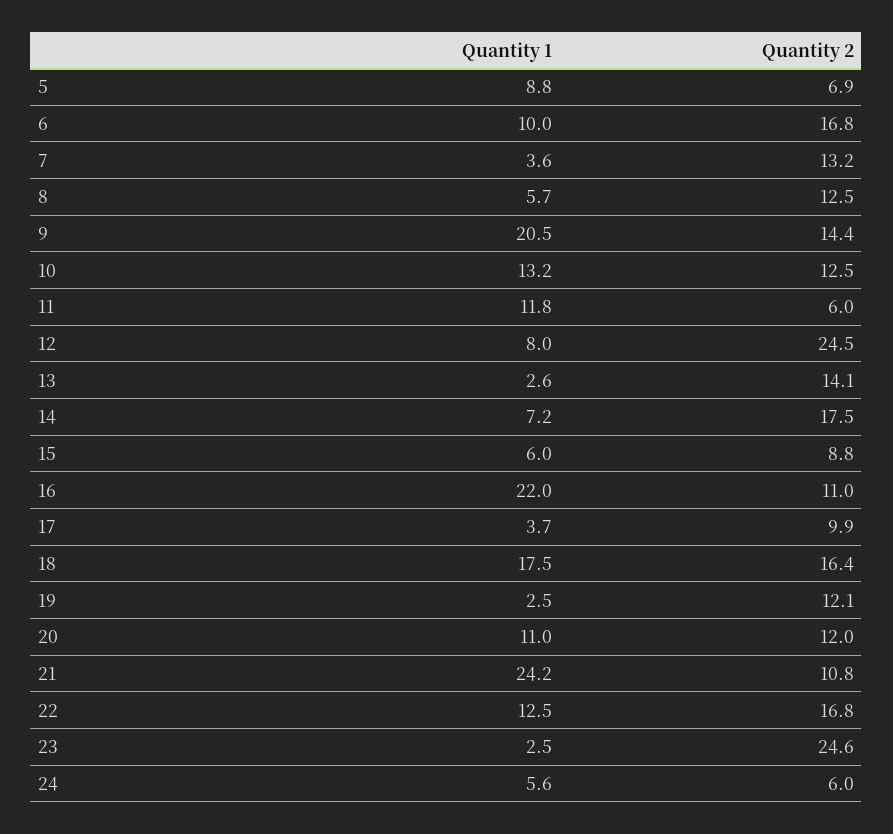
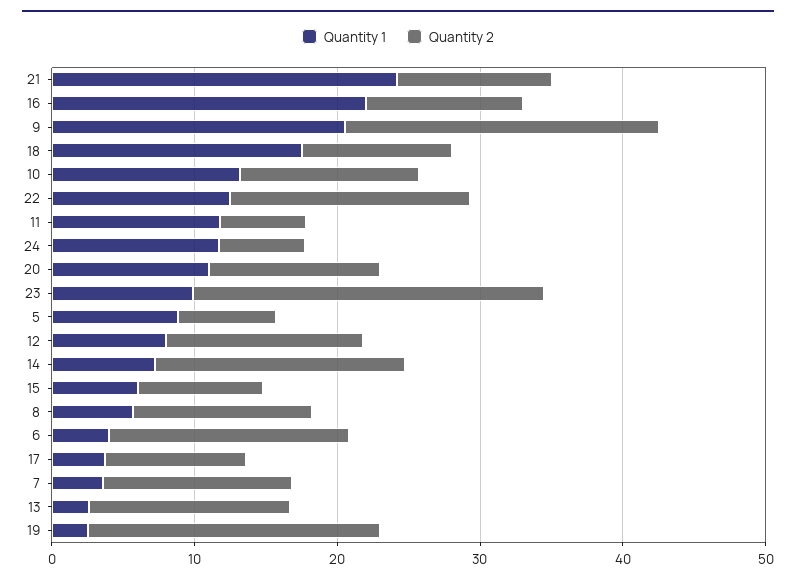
Quantity 1, 6: 10 -> 4
Quantity 2, 9: 14.4 -> 22
Quantity 2, 12: 24.5 -> 14
Quantity 2, 18: 16.4 -> 10
Quantity 2, 19: 12.1 -> 20
Quantity 1, 23: 2.5 -> 10
Quantity 1, 24: 5.6 -> 12

